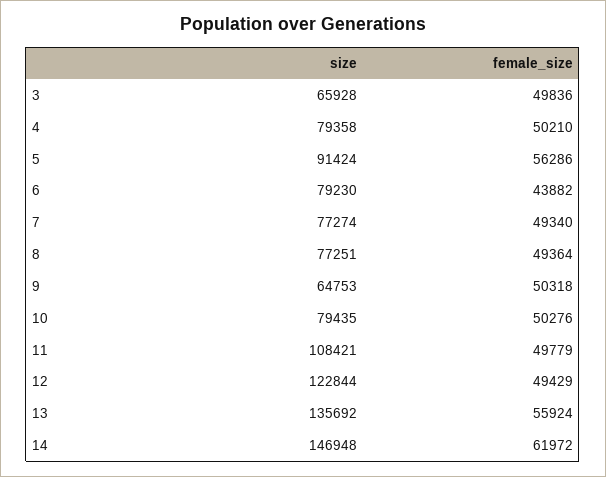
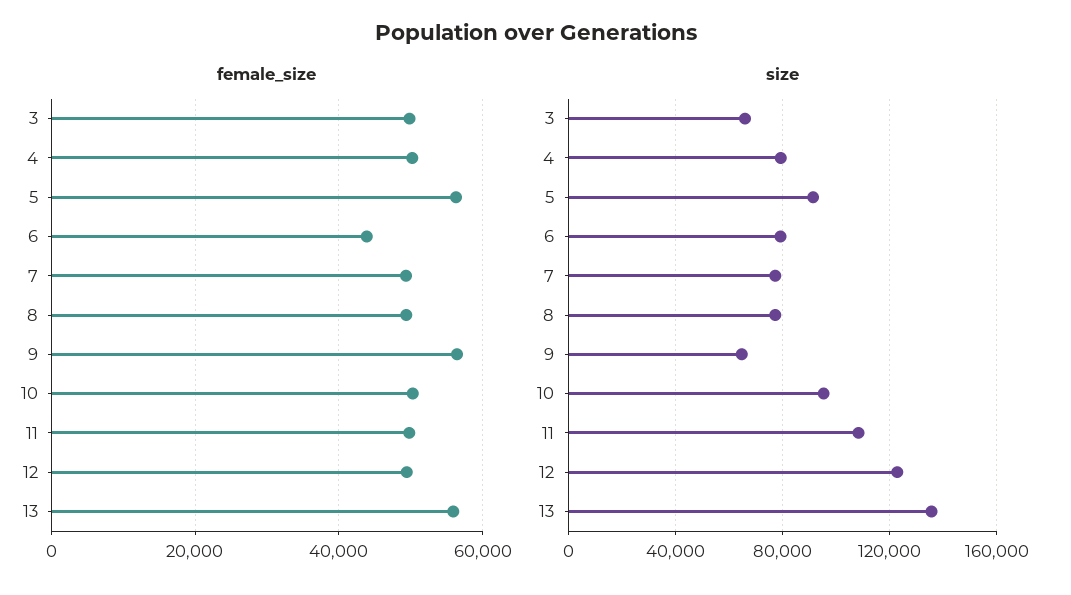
female_size, 9: 50318 -> 56000
size, 10: 79435 -> 95000
size, 14: 146948 -> none
female_size, 14: 61972 -> none

